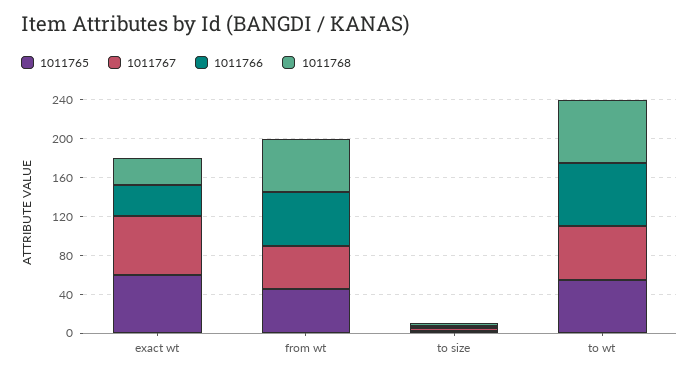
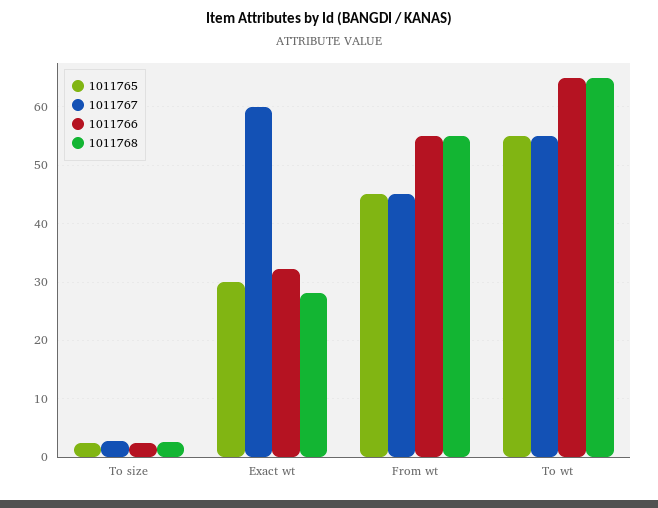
1011765, exact wt: 60 -> 30

